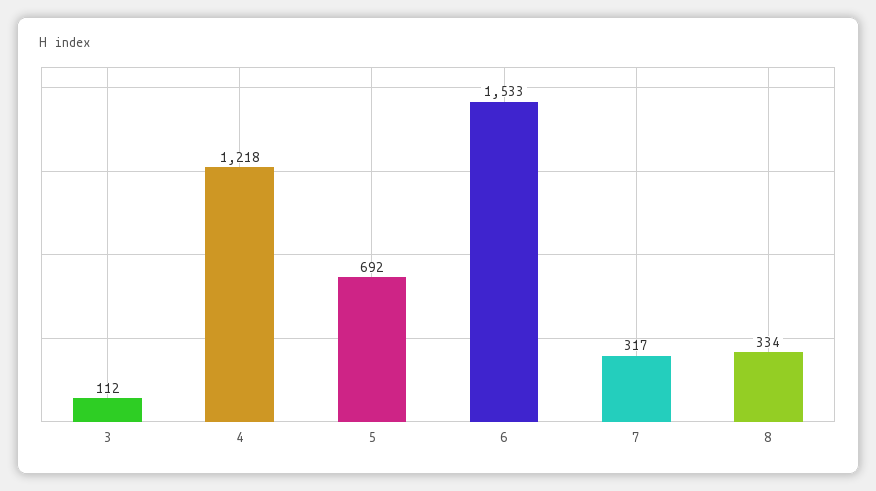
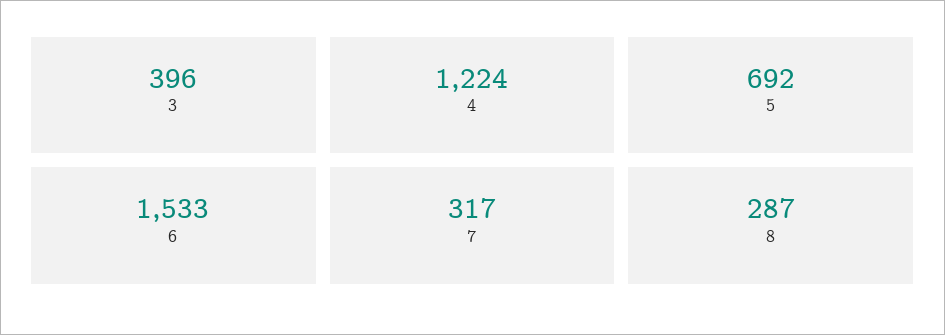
3: 112 -> 396
4: 1218 -> 1224
8: 334 -> 287

